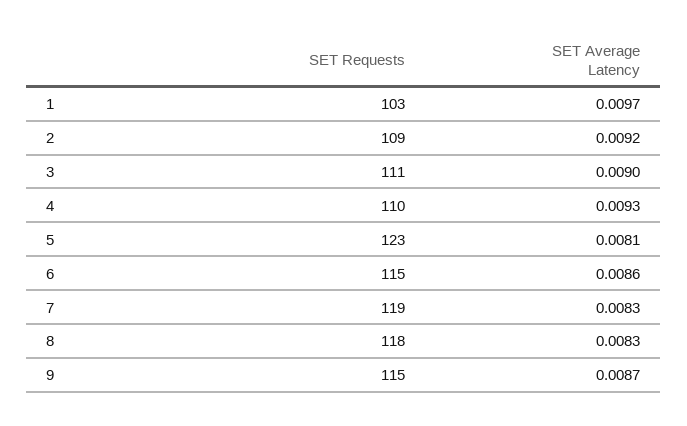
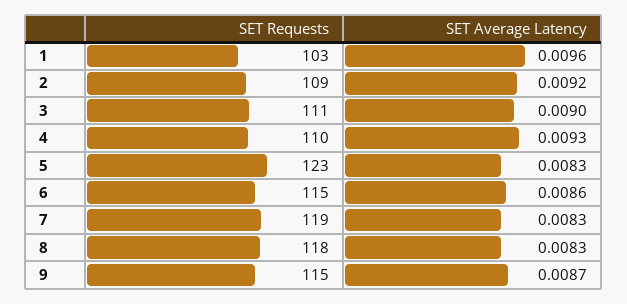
SET Average Latency, 1: 0.0097 -> 0.0096
SET Average Latency, 5: 0.0081 -> 0.0083

